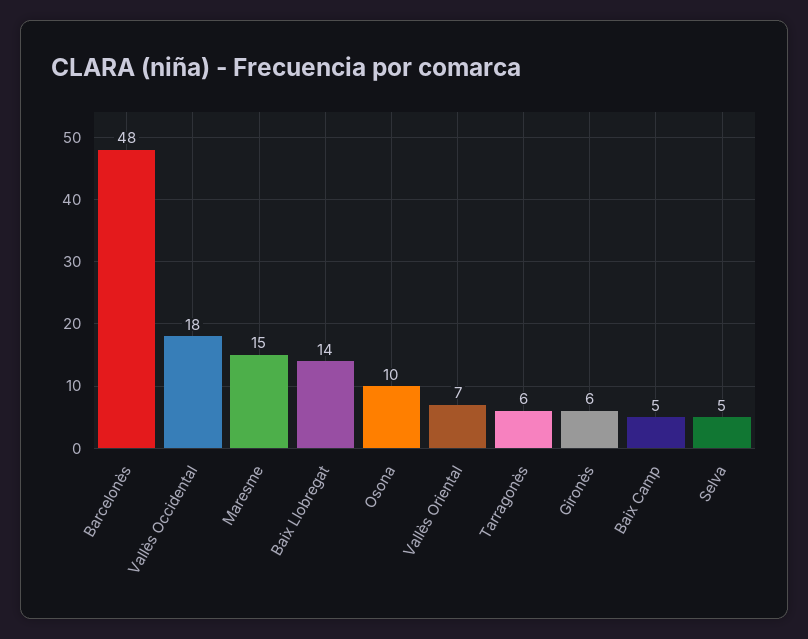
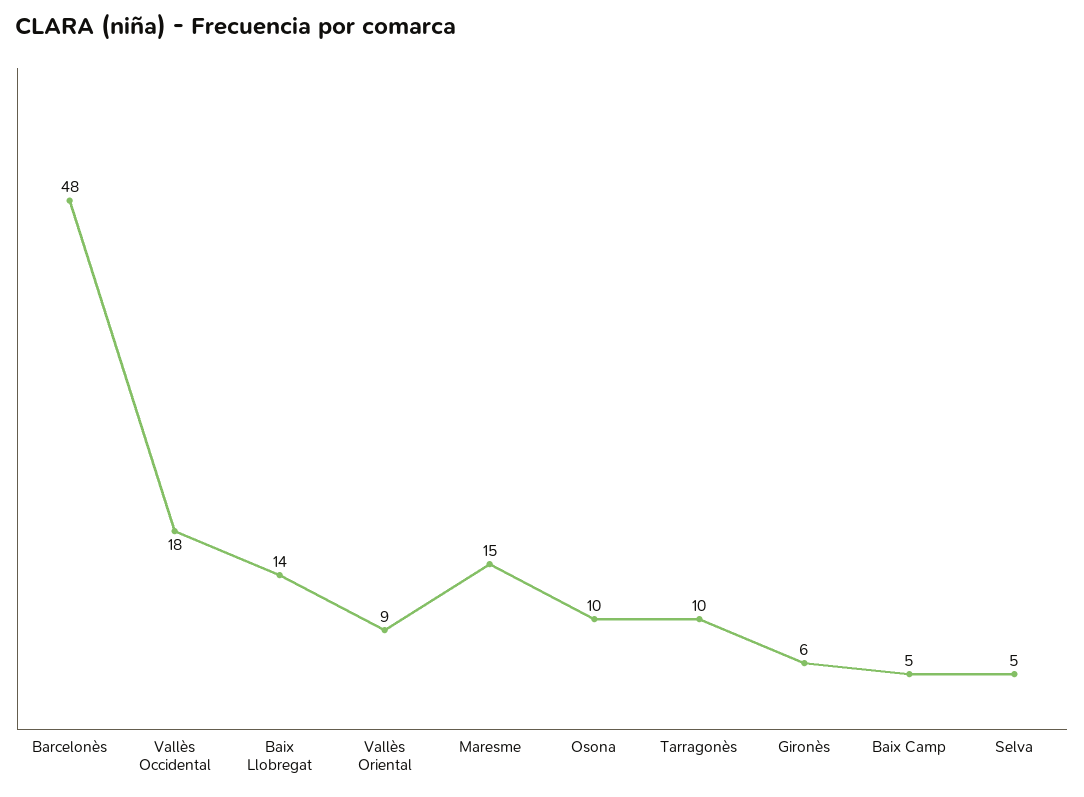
Vallès Oriental: 7 -> 9
Tarragonès: 6 -> 10

